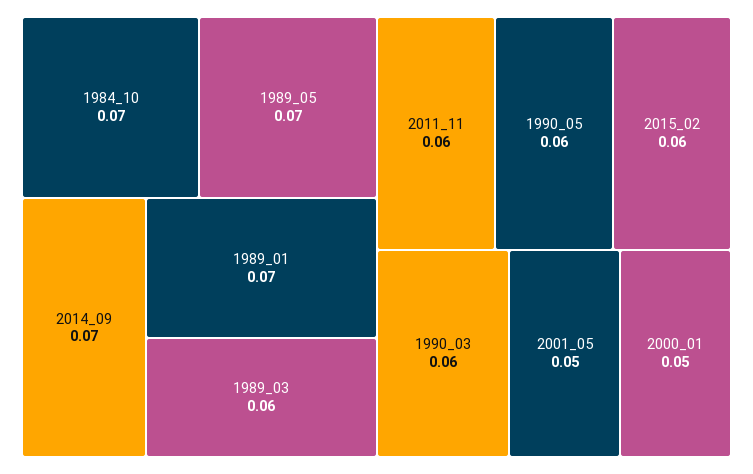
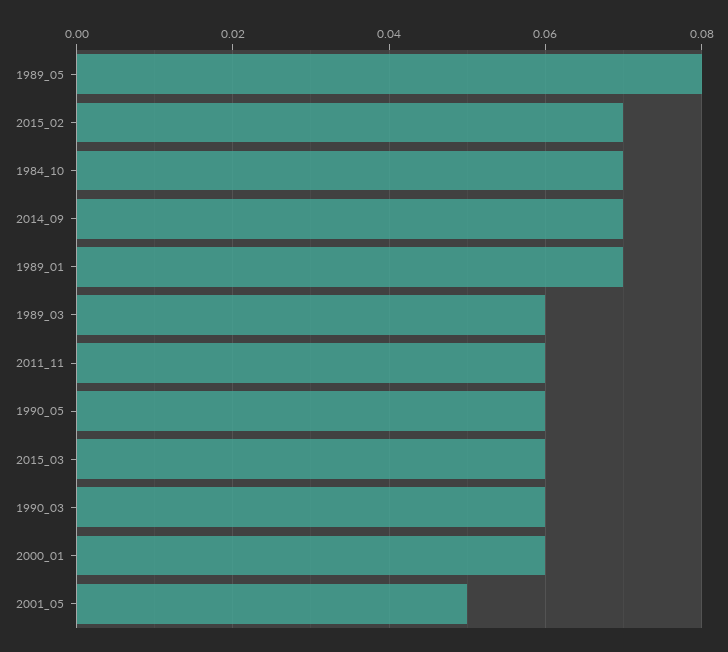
1989_05: 0.07 -> 0.08
2015_02: 0.06 -> 0.07
2000_01: 0.05 -> 0.06
2015_03: none -> 0.06

